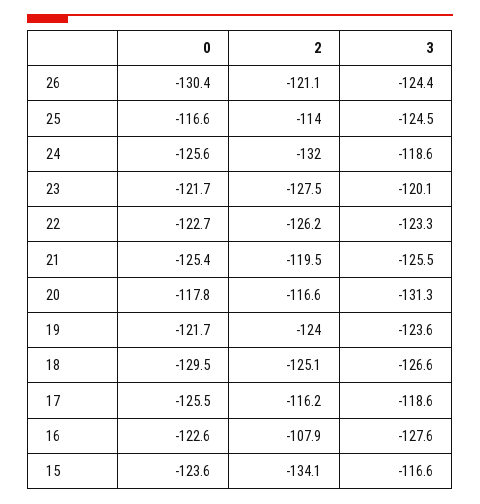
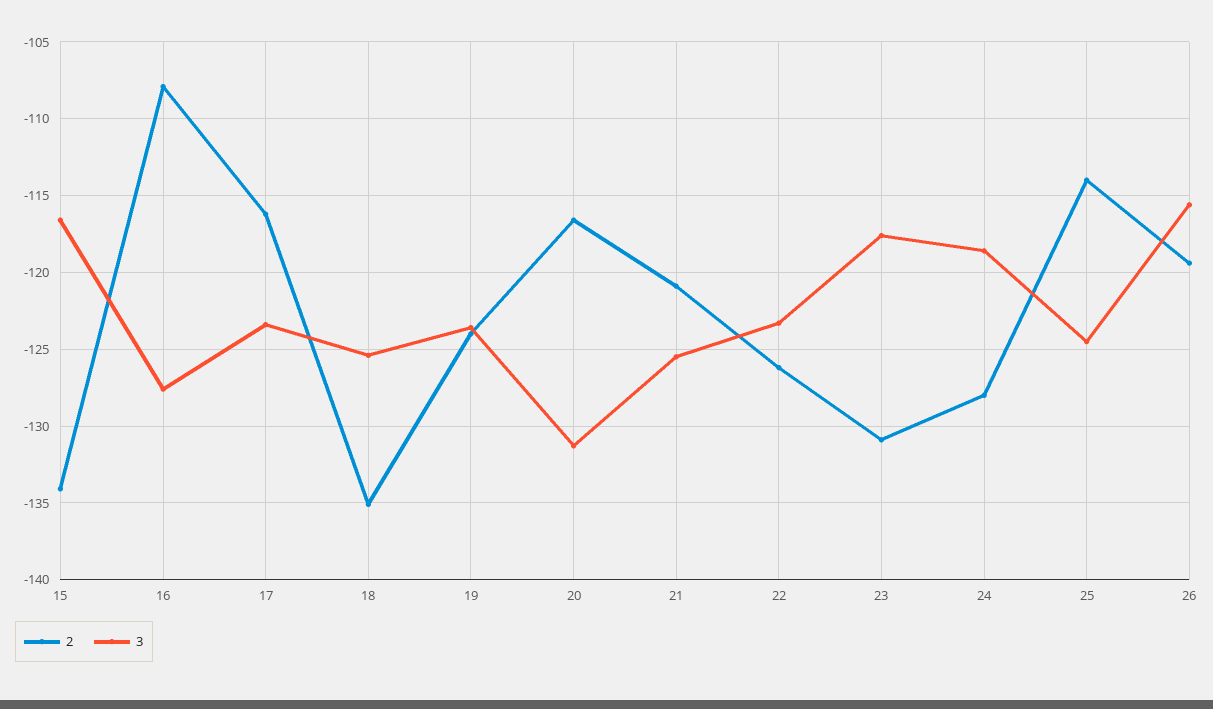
0, 26: -130.4 -> none
2, 26: -121.1 -> -119.5
3, 26: -124.4 -> -115.5
0, 25: -116.6 -> none
0, 24: -125.6 -> none
2, 24: -132 -> -128
0, 23: -121.7 -> none
2, 23: -127.5 -> -131
3, 23: -120.1 -> -117.5
0, 22: -122.7 -> none
0, 21: -125.4 -> none
2, 21: -119.5 -> -121
0, 20: -117.8 -> none
0, 19: -121.7 -> none
0, 18: -129.5 -> none
2, 18: -125.1 -> -135
3, 18: -126.6 -> -125.5
0, 17: -125.5 -> none
3, 17: -118.6 -> -123.5
0, 16: -122.6 -> none
0, 15: -123.6 -> none

